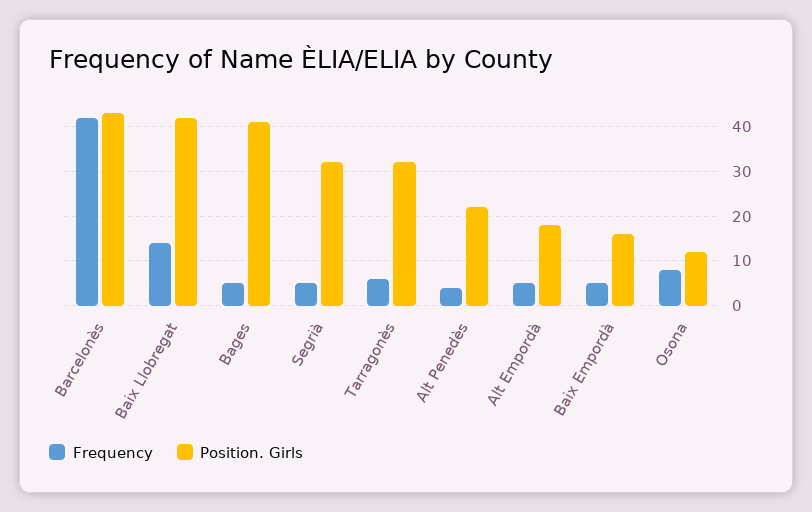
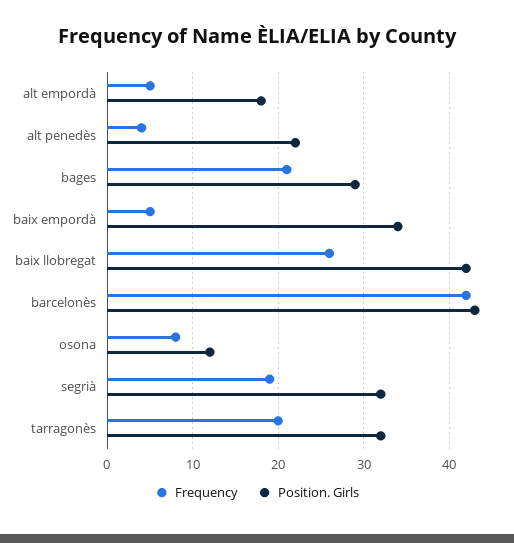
Frequency, Baix Llobregat: 15 -> 26
Frequency, Bages: 5 -> 21
Position. Girls, Bages: 40 -> 29
Frequency, Segrià: 5 -> 19
Frequency, Tarragonès: 5 -> 20
Position. Girls, Baix Empordà: 15 -> 34

